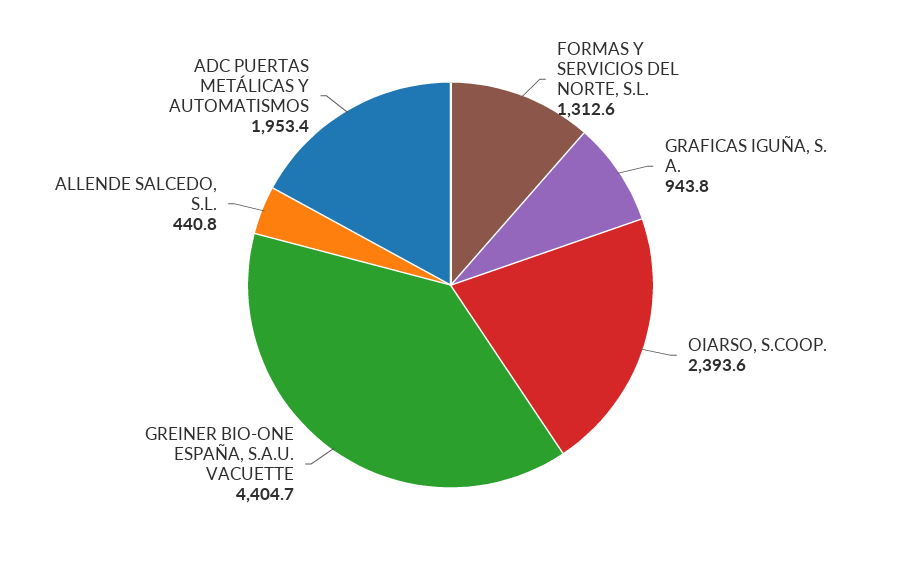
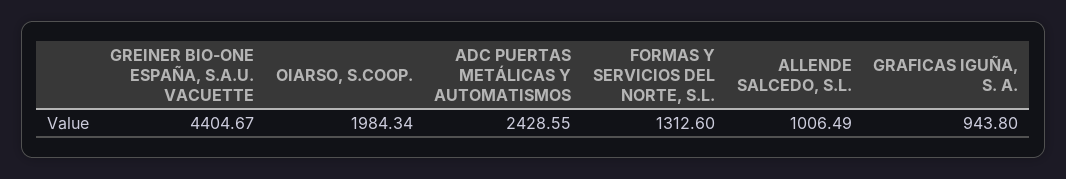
OIARSO, S.COOP.: 2393.6 -> 1984.34
ALLENDE SALCEDO, S.L.: 440.8 -> 1006.49
ADC PUERTAS METÁLICAS Y AUTOMATISMOS: 1953.4 -> 2428.55

